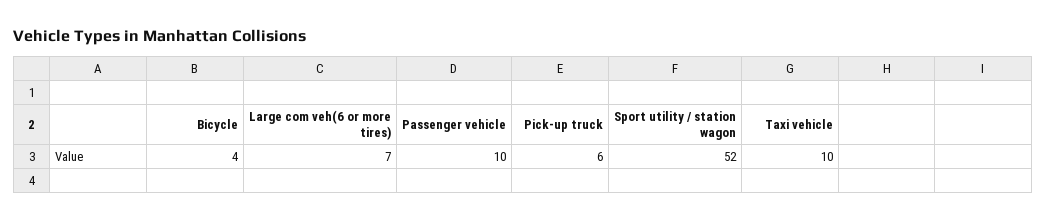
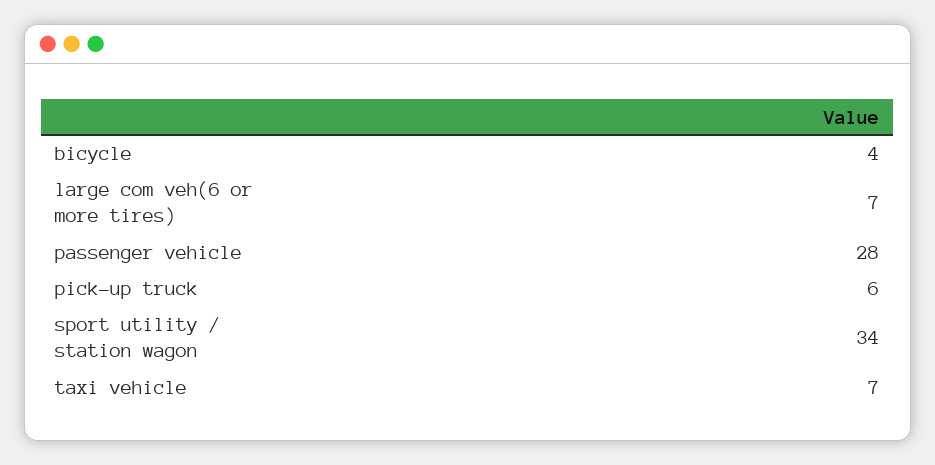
Passenger vehicle: 10 -> 28
Sport utility / station wagon: 52 -> 34
Taxi vehicle: 10 -> 7

